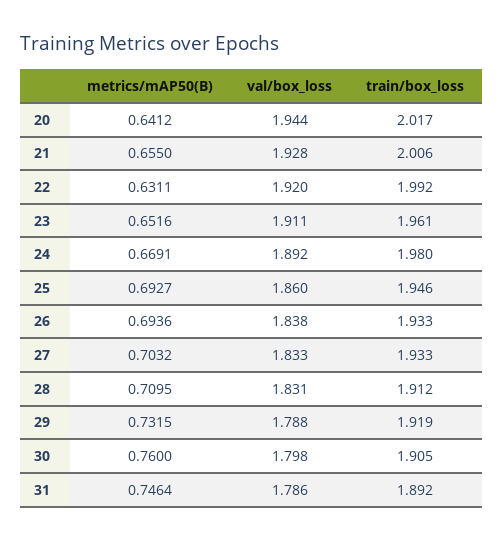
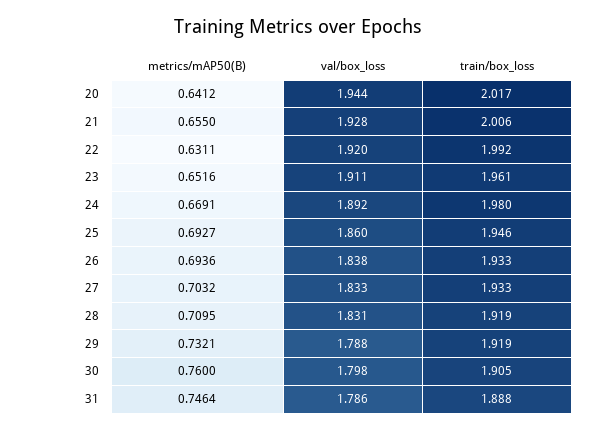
train/box_loss, 28: 1.912 -> 1.919
metrics/mAP50(B), 29: 0.7315 -> 0.7321
train/box_loss, 31: 1.892 -> 1.888

